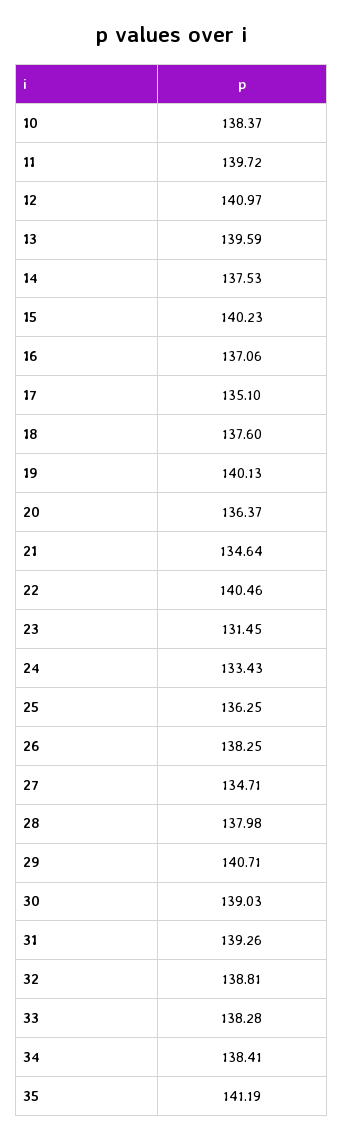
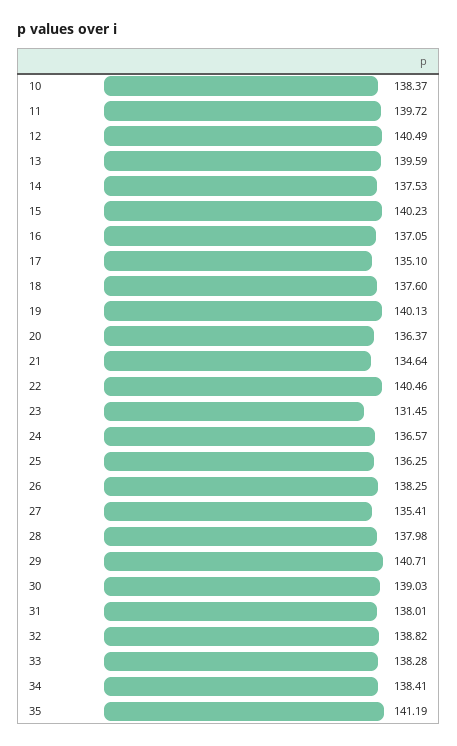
12: 140.97 -> 140.49
16: 137.06 -> 137.05
24: 133.43 -> 136.57
27: 134.71 -> 135.41
31: 139.26 -> 138.01
32: 138.81 -> 138.82

